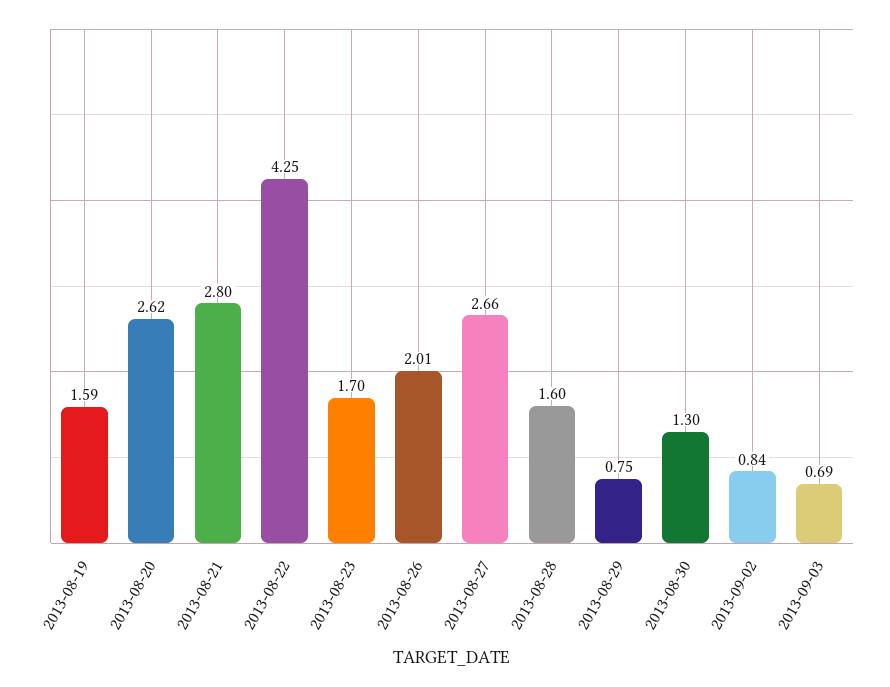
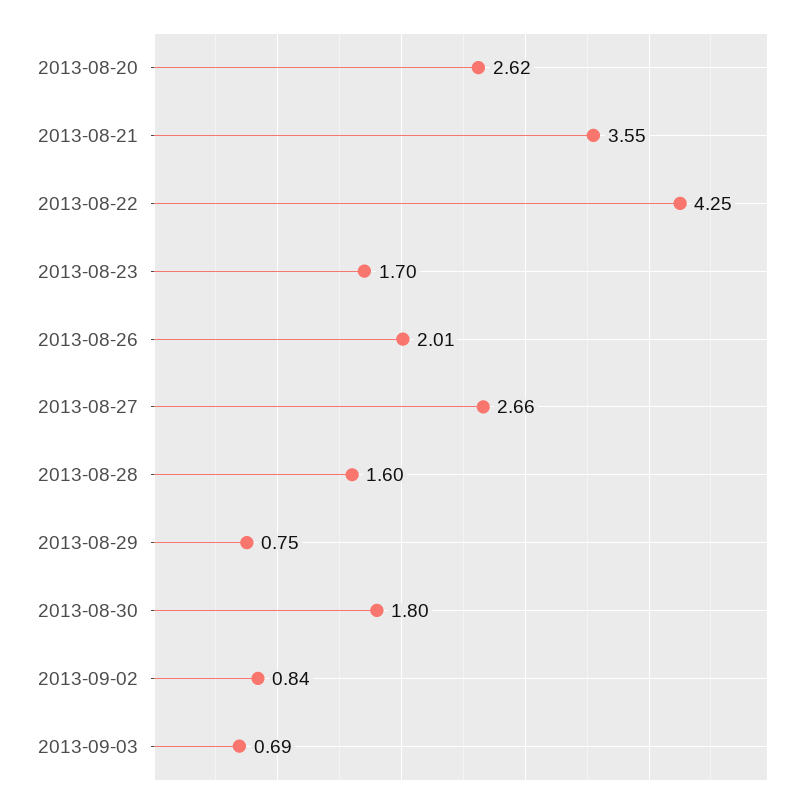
2013-08-19: 1.59 -> none
2013-08-21: 2.8 -> 3.55
2013-08-30: 1.3 -> 1.8

